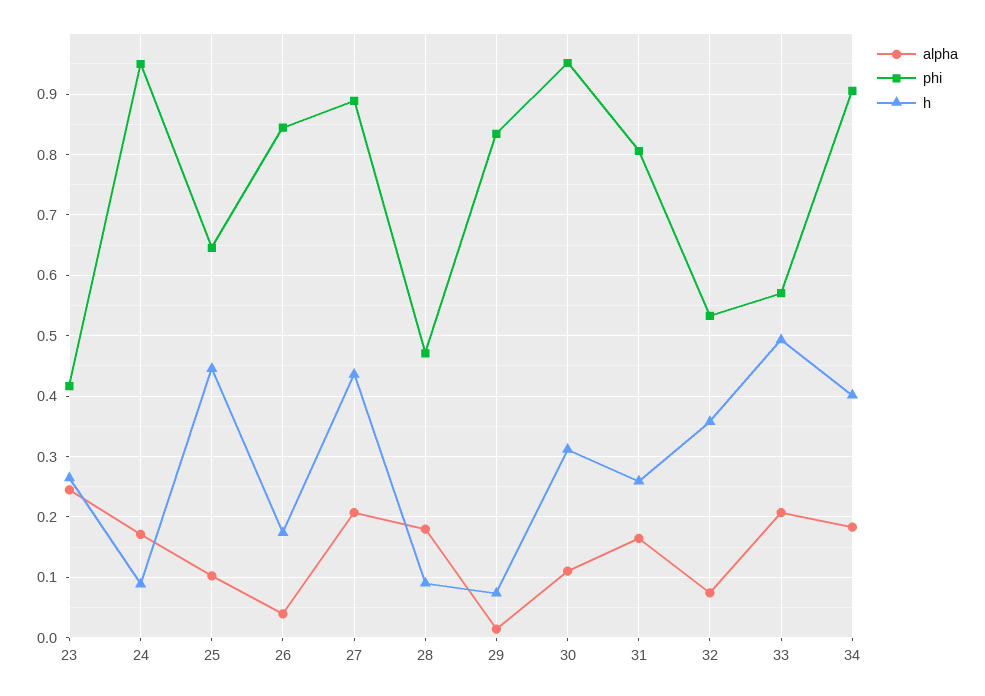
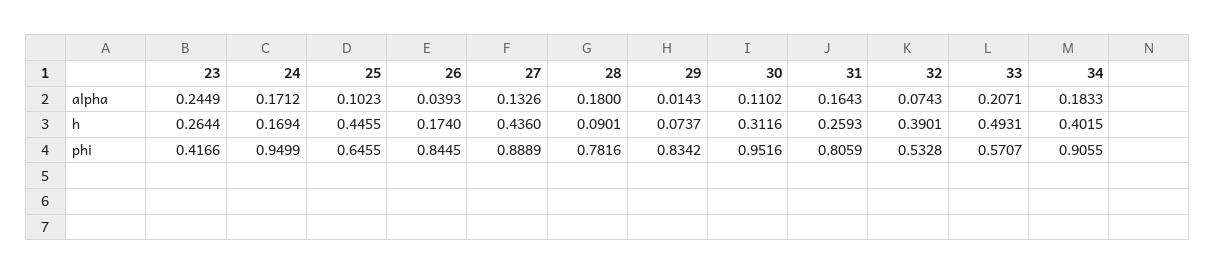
h, 24: 0.09 -> 0.1694
alpha, 27: 0.21 -> 0.1326
phi, 28: 0.47 -> 0.7816
h, 32: 0.36 -> 0.3901

